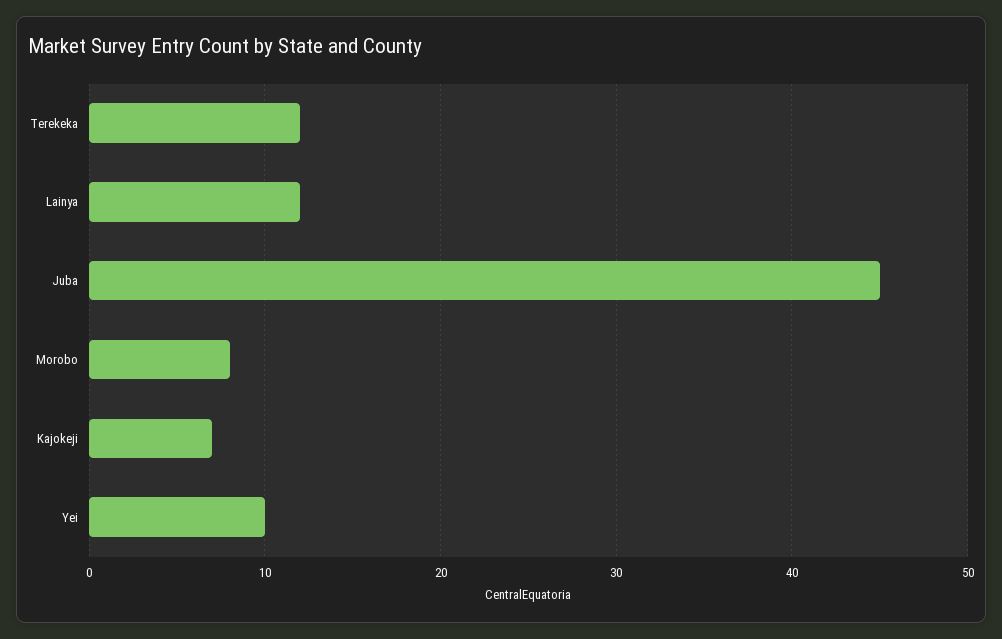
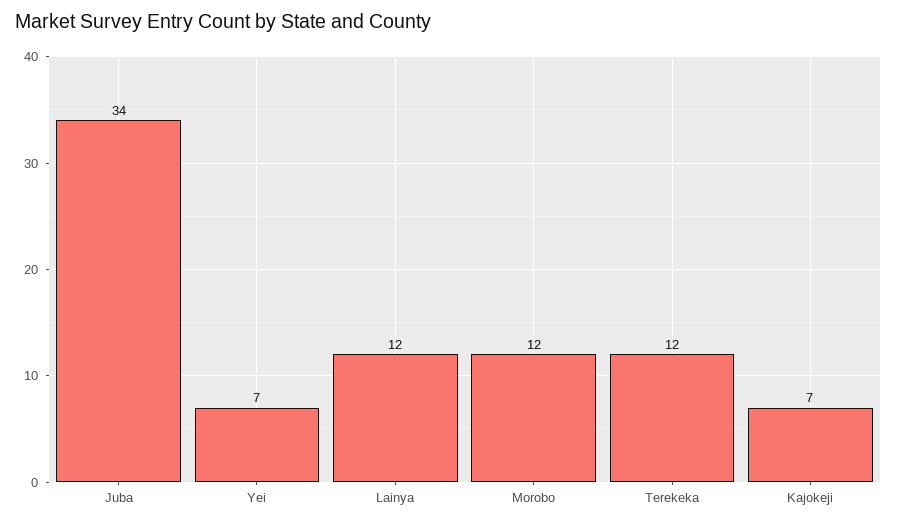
Juba: 45 -> 34
Morobo: 8 -> 12
Yei: 10 -> 7

